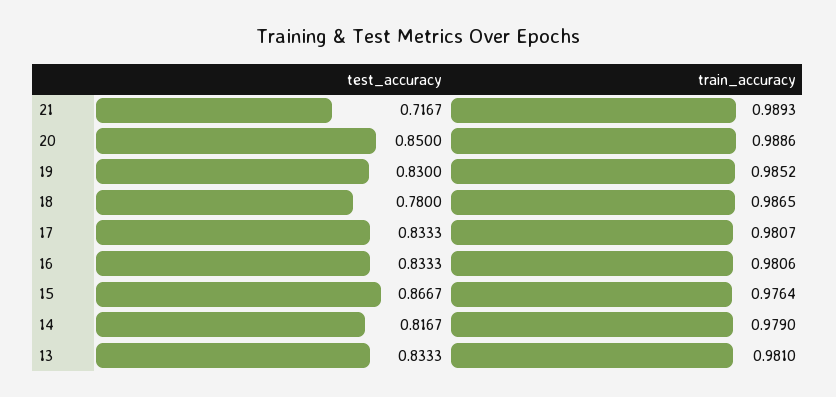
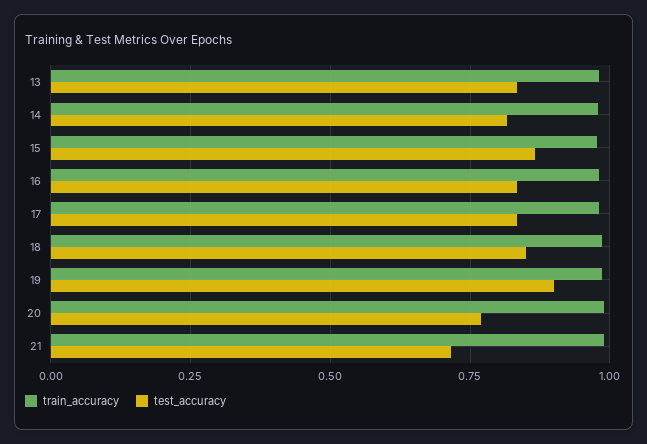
test_accuracy, 20: 0.85 -> 0.775
test_accuracy, 19: 0.83 -> 0.9
test_accuracy, 18: 0.78 -> 0.85

